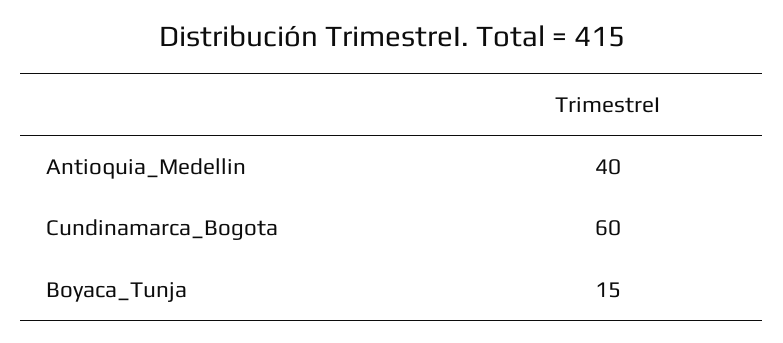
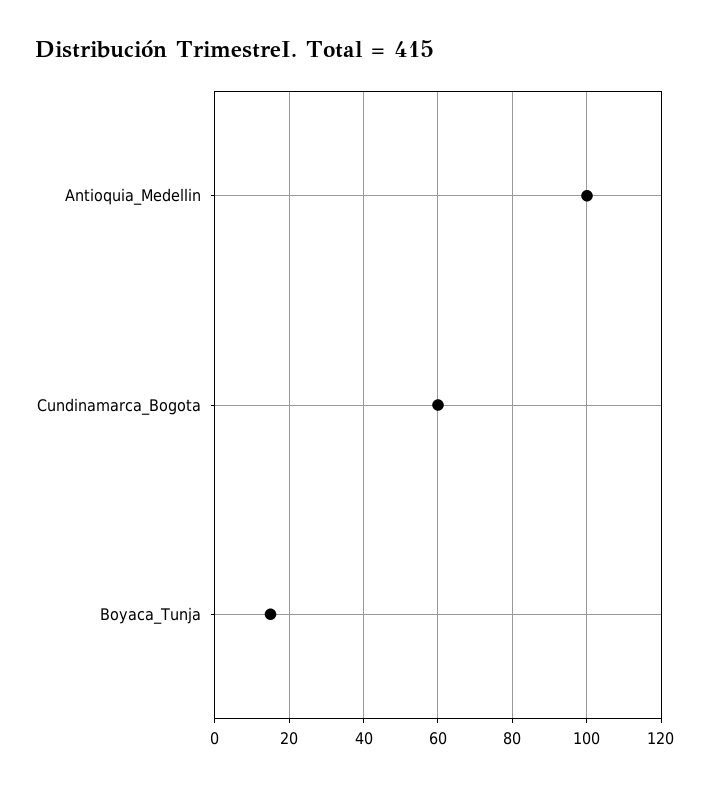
Antioquia_Medellin: 40 -> 100

